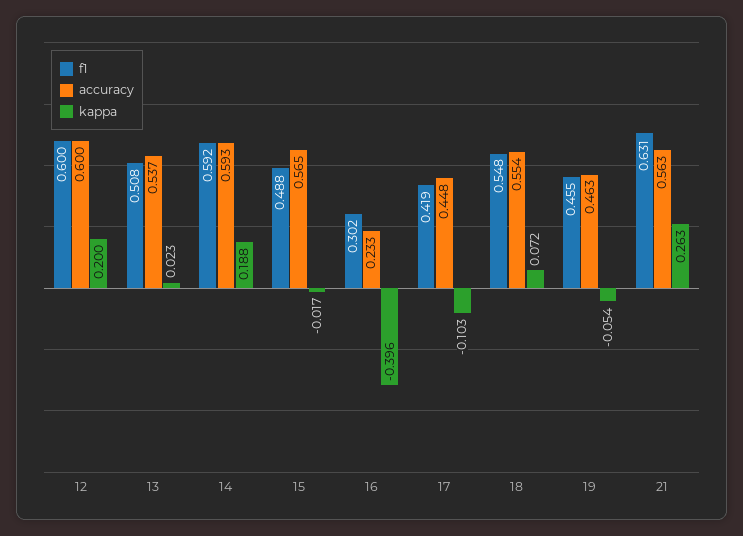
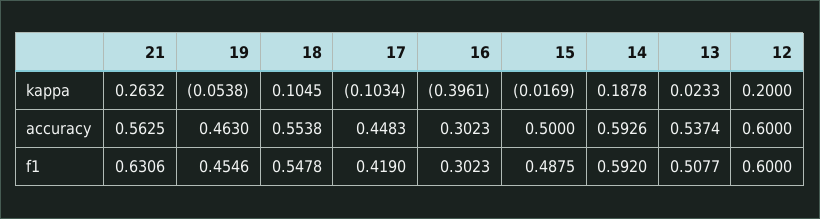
accuracy, 15: 0.565 -> 0.5
accuracy, 16: 0.233 -> 0.3023
kappa, 18: 0.072 -> 0.1045

